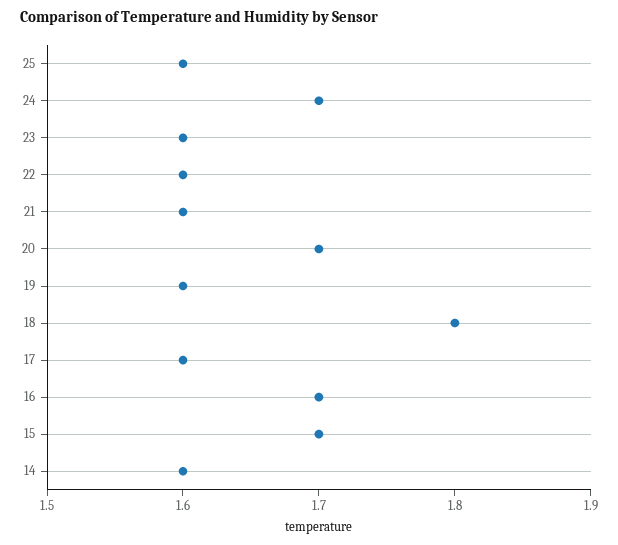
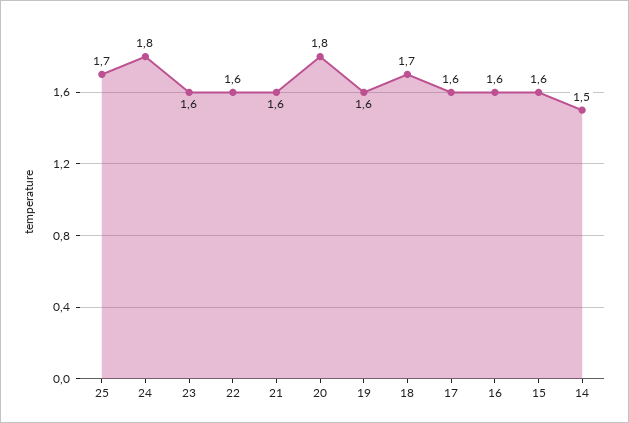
25: 1.6 -> 1.7
24: 1.7 -> 1.8
20: 1.7 -> 1.8
18: 1.8 -> 1.7
16: 1.7 -> 1.6
15: 1.7 -> 1.6
14: 1.6 -> 1.5

